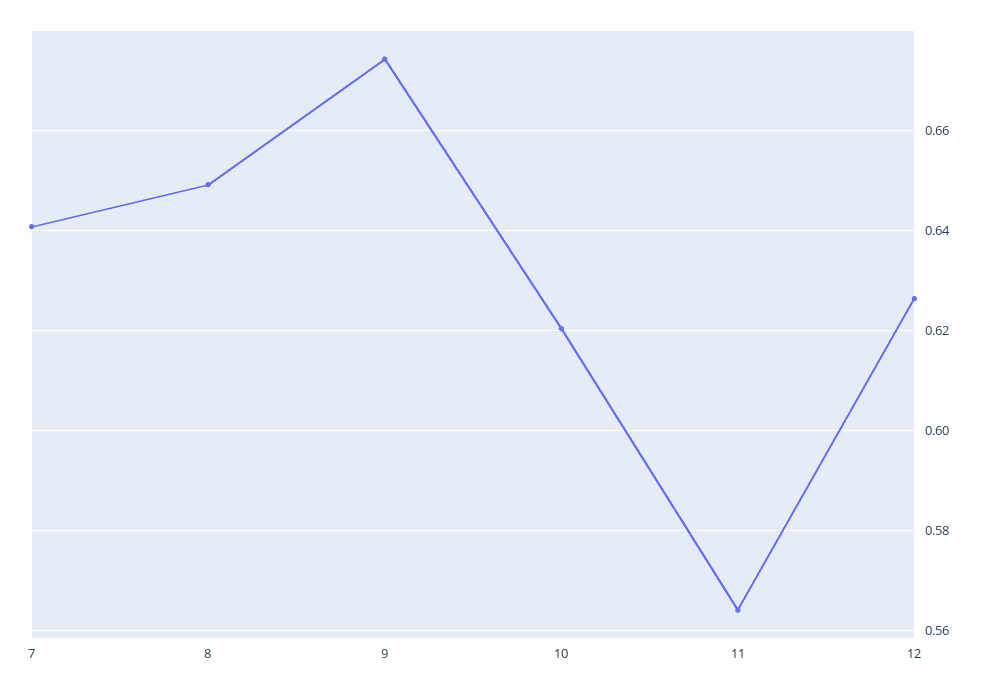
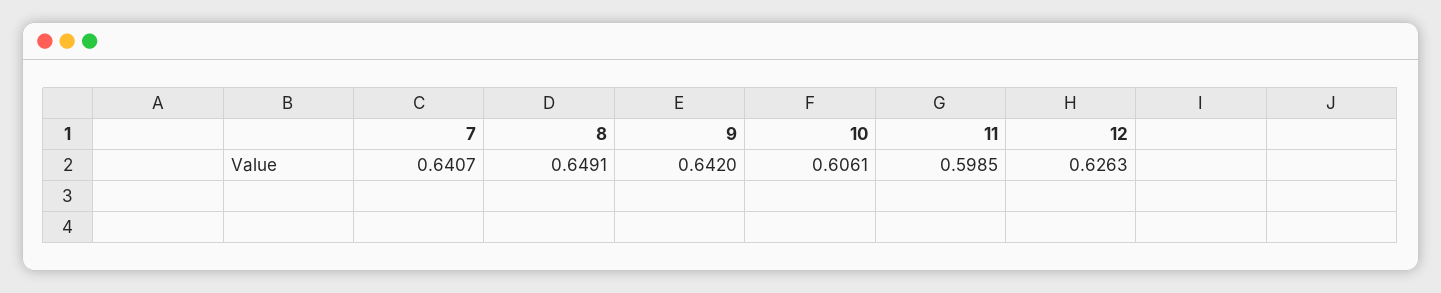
9: 0.674 -> 0.642
10: 0.62 -> 0.6061
11: 0.564 -> 0.5985

